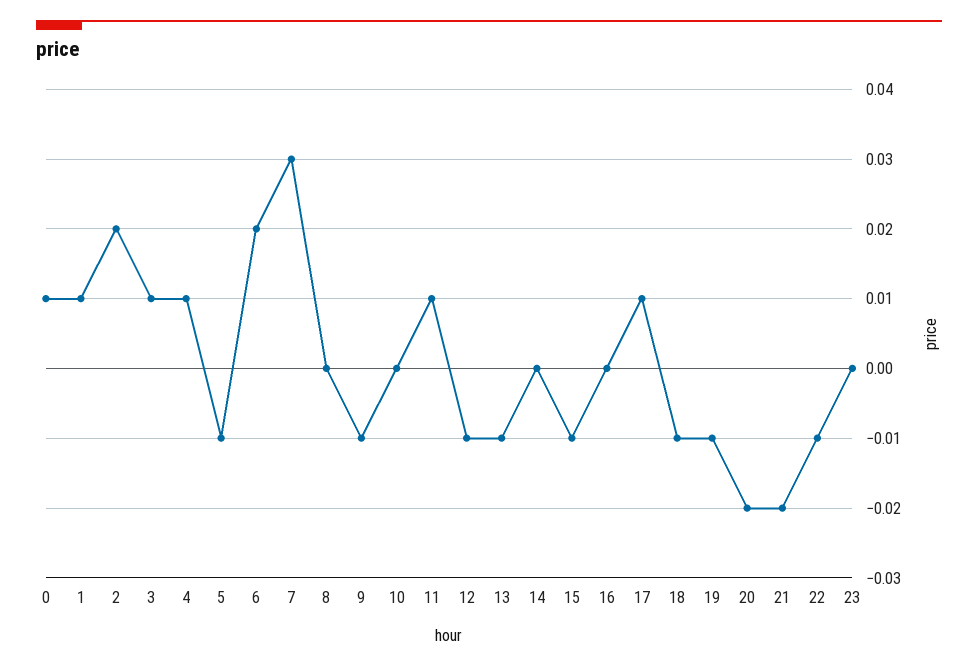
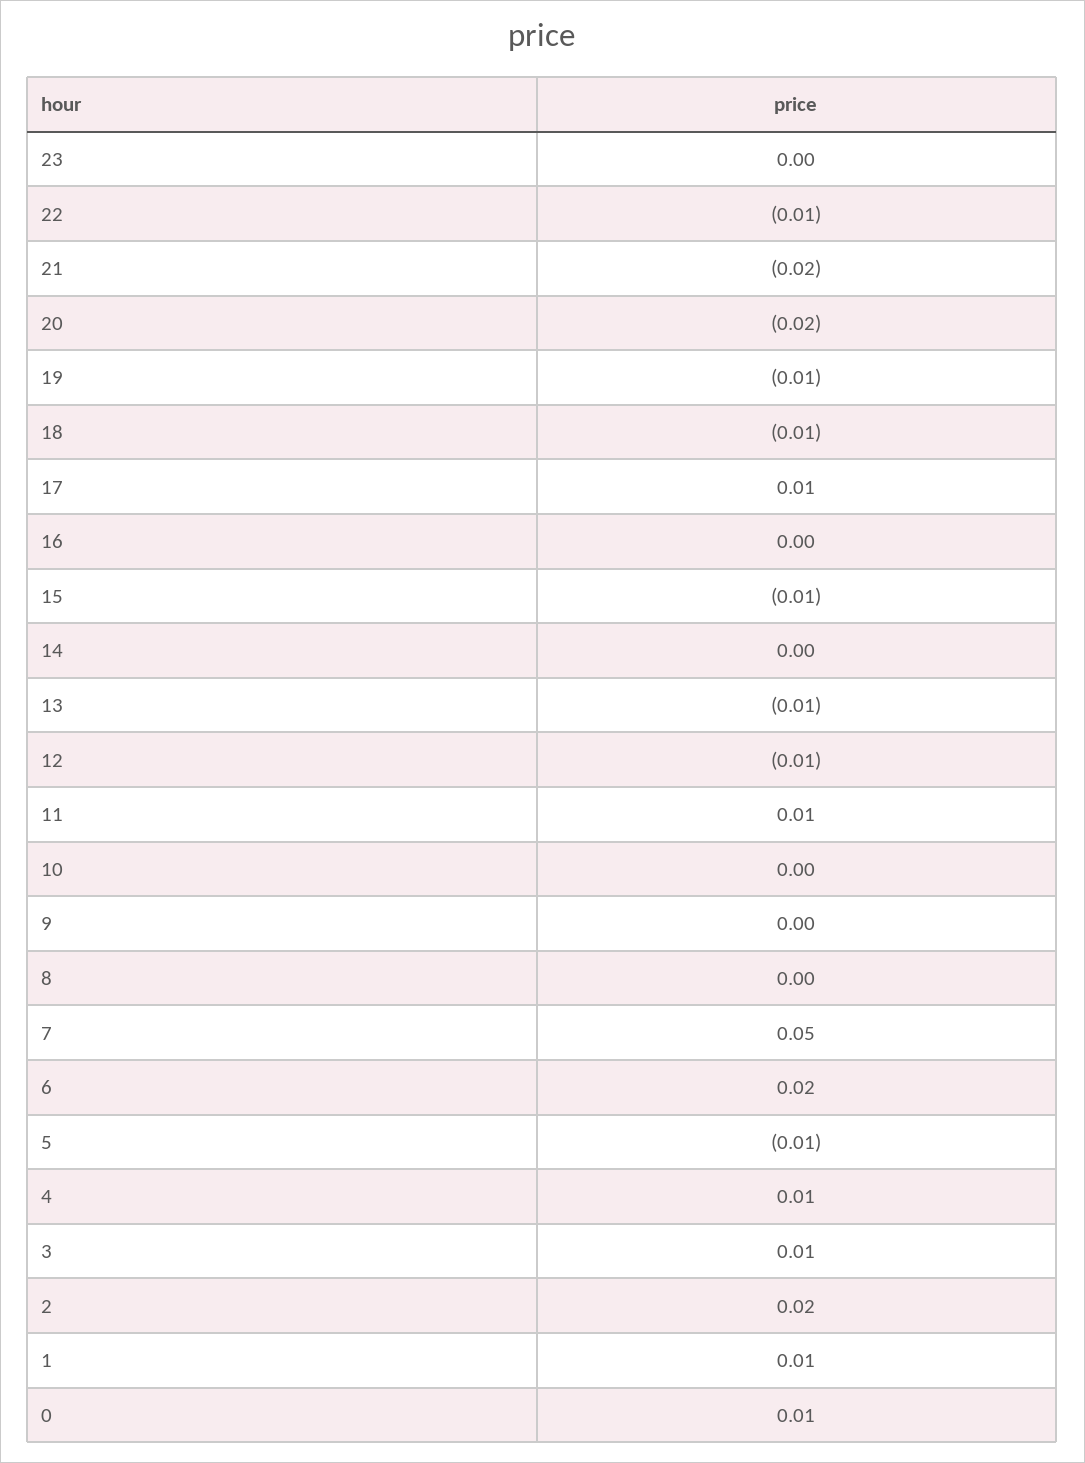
7: 0.03 -> 0.05
9: -0.01 -> 0

